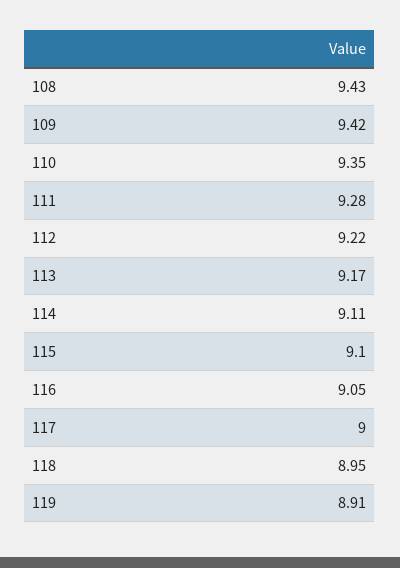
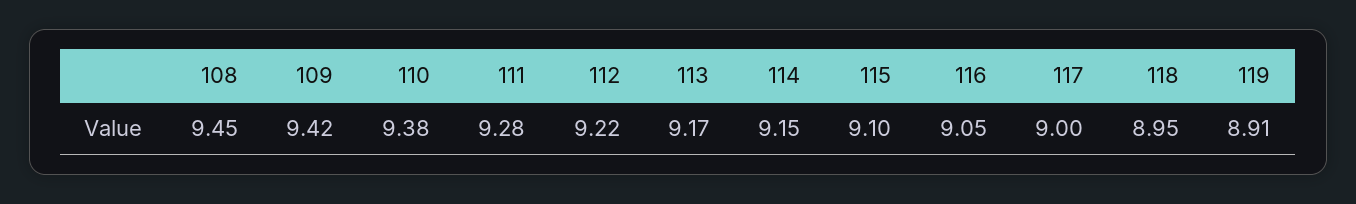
108: 9.43 -> 9.45
110: 9.35 -> 9.38
114: 9.11 -> 9.15

